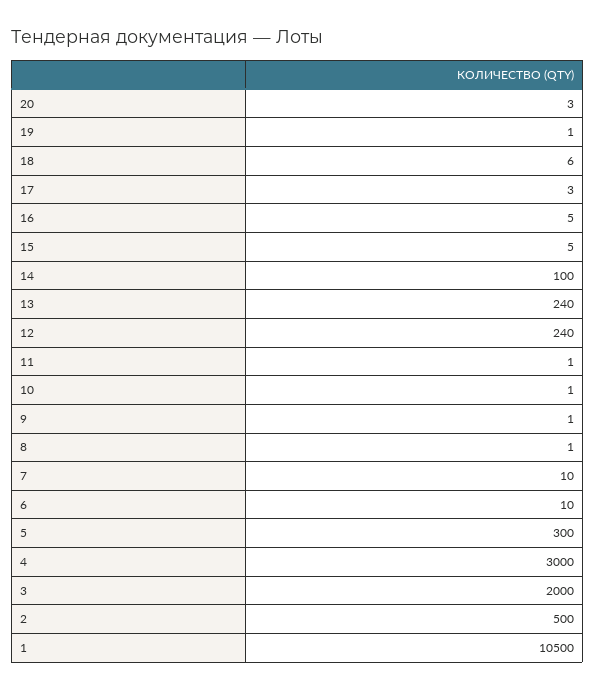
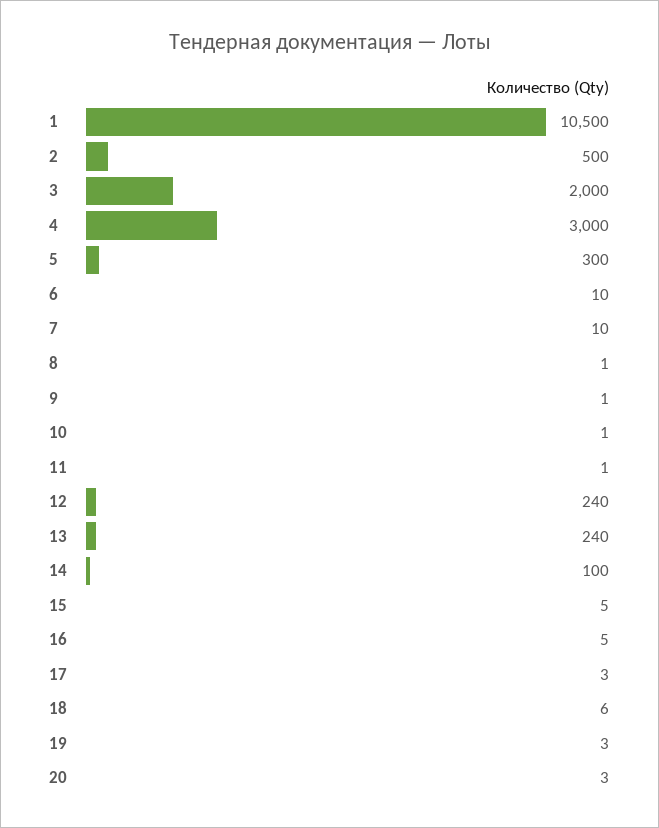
19: 1 -> 3

